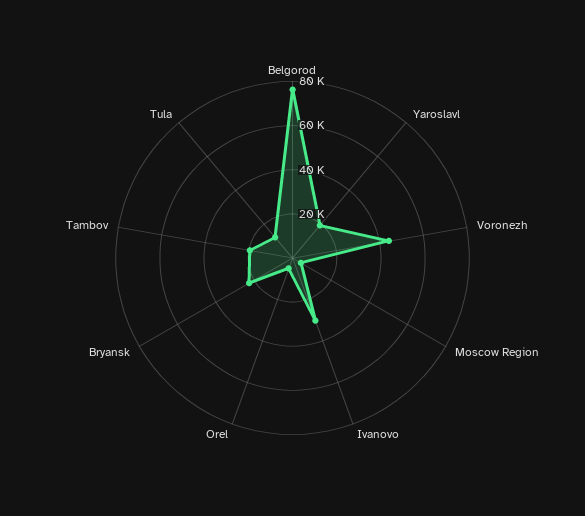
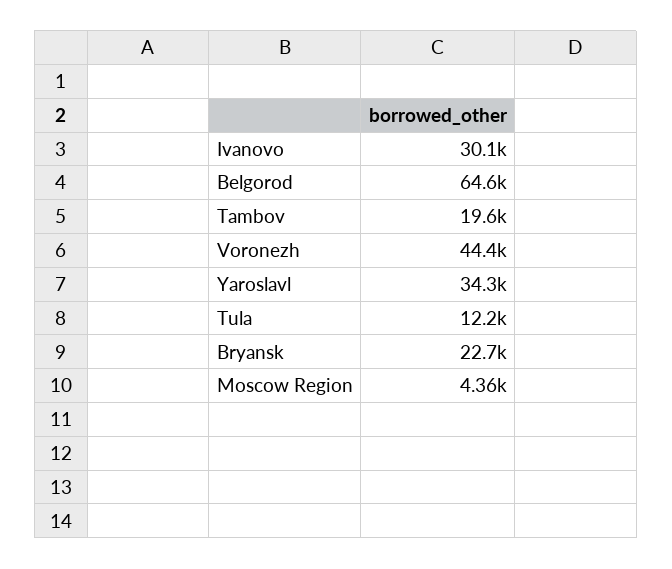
Belgorod: 75000 -> 64600
Yaroslavl: 20000 -> 34300
Orel: 5000 -> none

